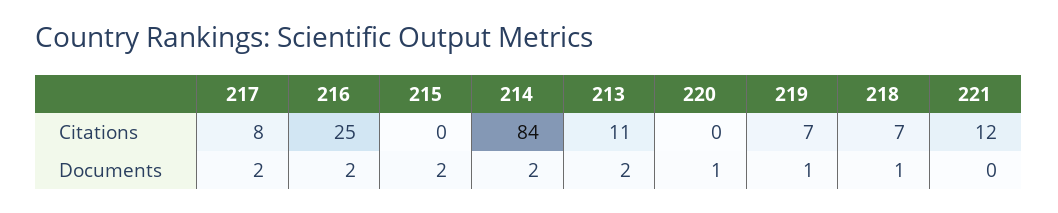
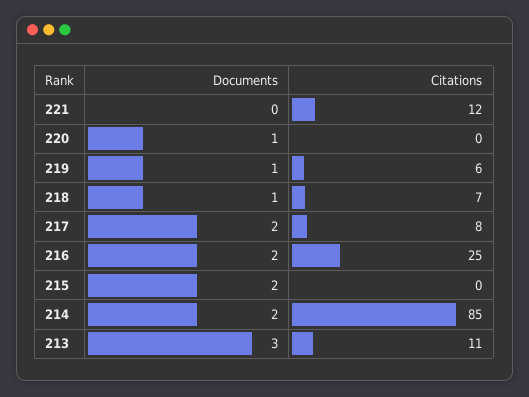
214, Citations: 84 -> 85
219, Citations: 7 -> 6
213, Documents: 2 -> 3

